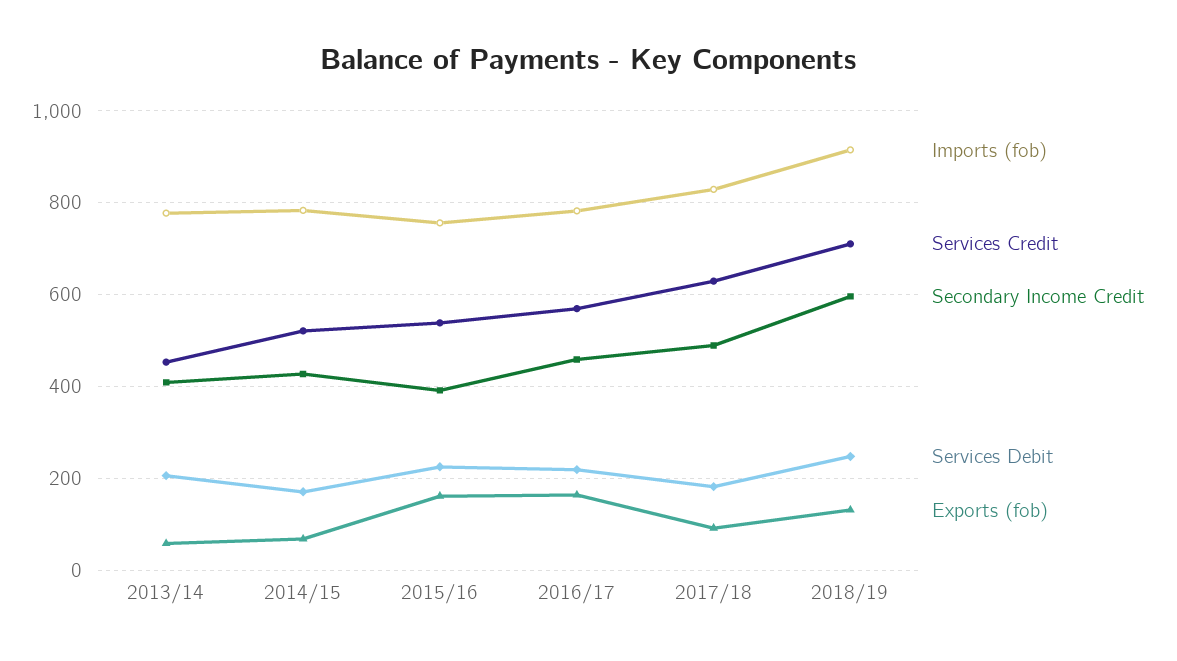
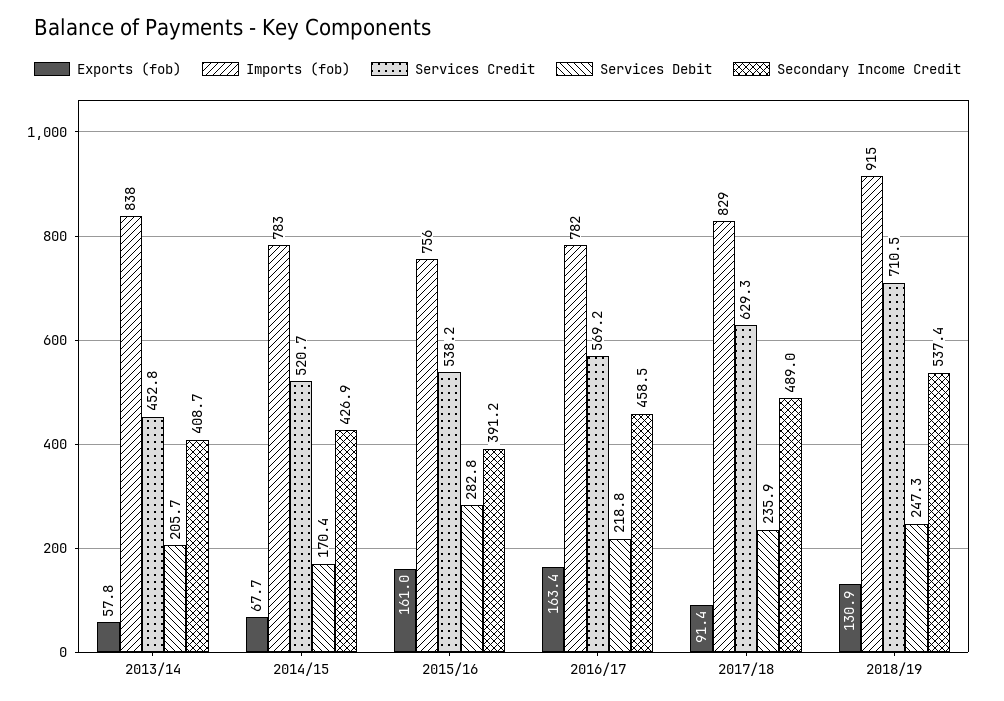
Imports (fob), 2013/14: 780 -> 838
Services Debit, 2015/16: 220 -> 282.8
Services Debit, 2017/18: 180 -> 235.9
Secondary Income Credit, 2018/19: 600 -> 537.4

